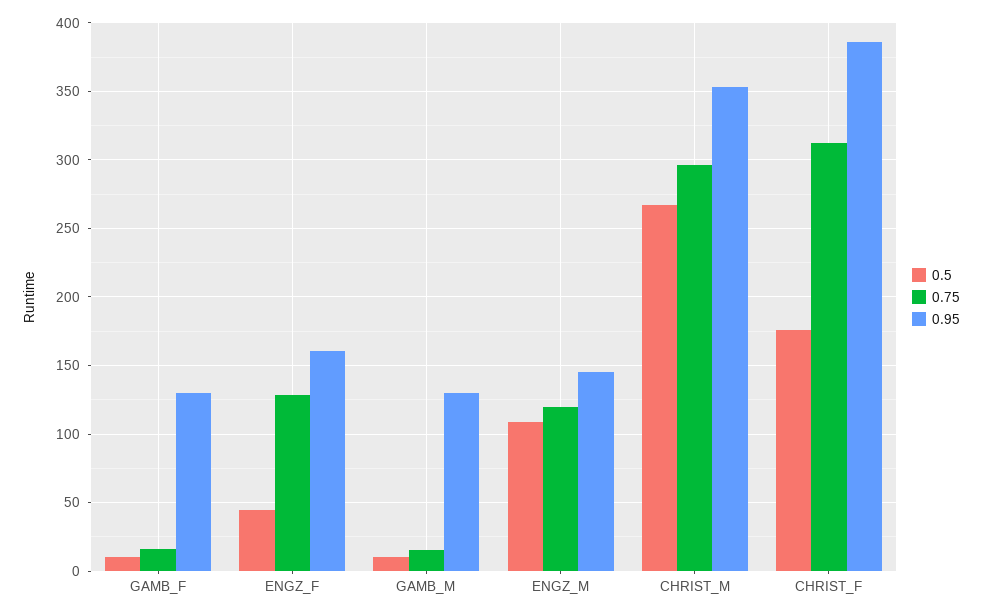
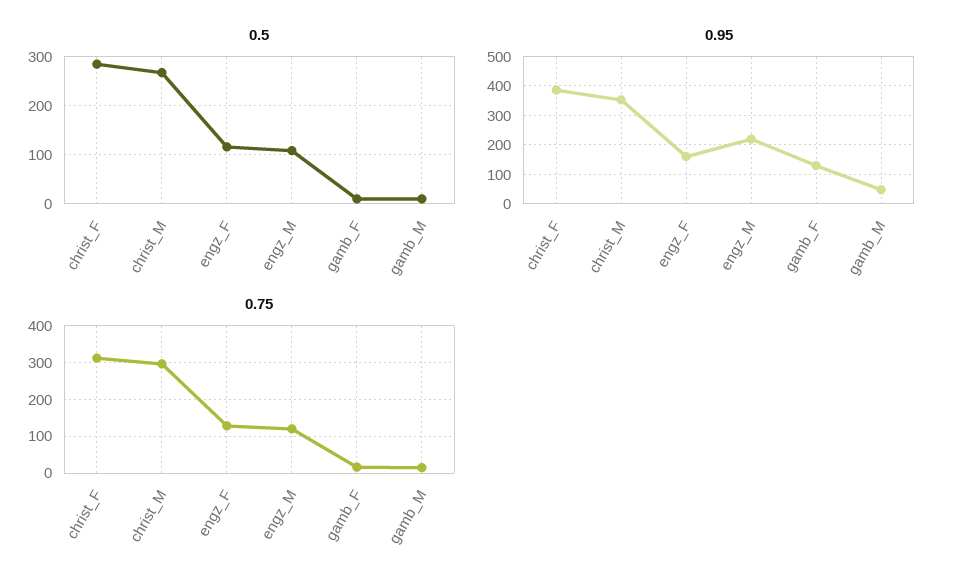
0.5, ENGZ_F: 45 -> 120
0.95, GAMB_M: 130 -> 50
0.95, ENGZ_M: 145 -> 225
0.5, CHRIST_F: 175 -> 280

